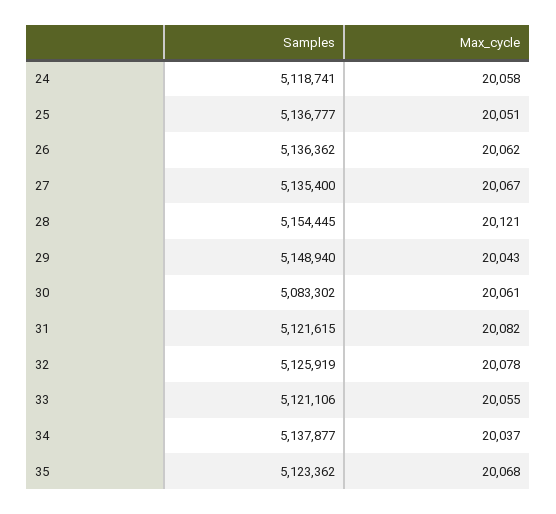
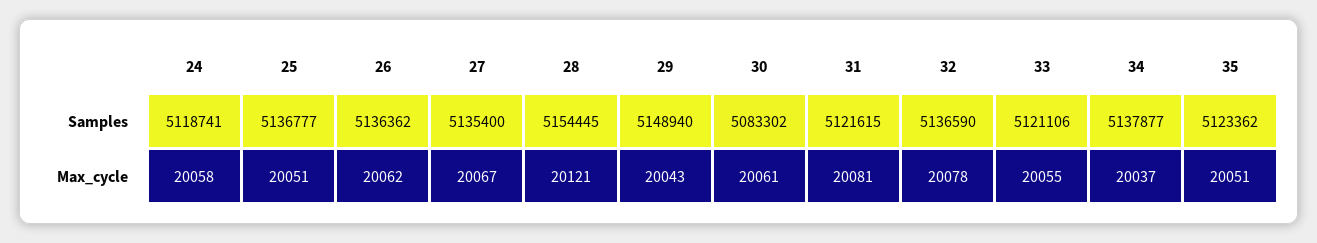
Max_cycle, 31: 20082 -> 20081
Samples, 32: 5125919 -> 5136590
Max_cycle, 35: 20068 -> 20051

